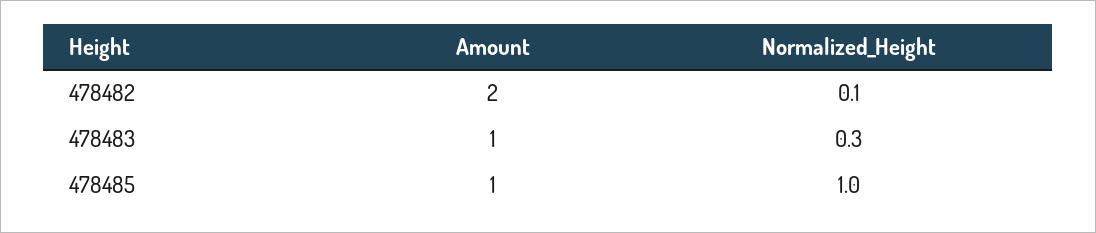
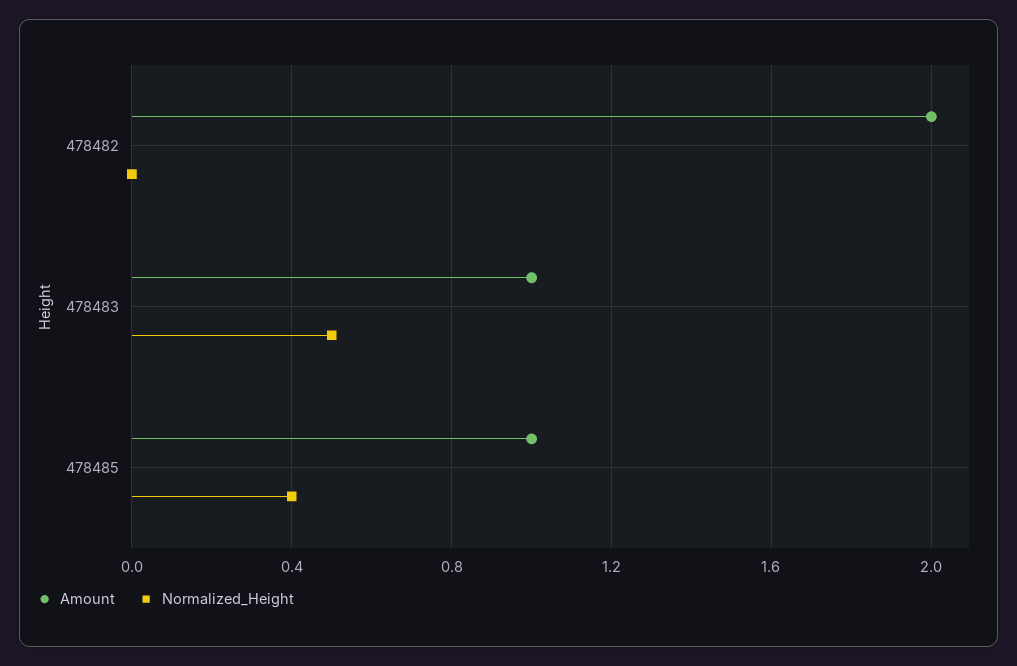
Normalized_Height, 478482: 0.1 -> 0
Normalized_Height, 478483: 0.3 -> 0.5
Normalized_Height, 478485: 1 -> 0.4

